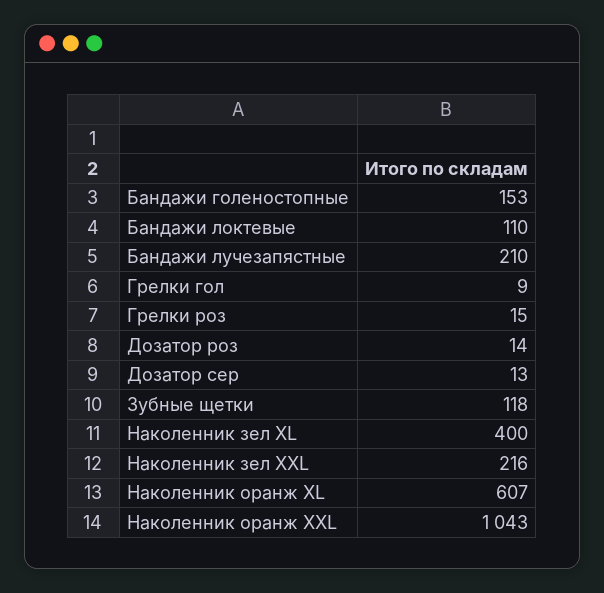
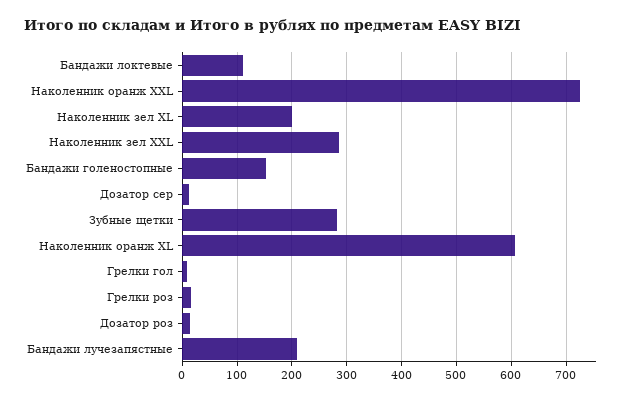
Зубные щетки: 118 -> 280
Наколенник зел XL: 400 -> 200
Наколенник зел XXL: 216 -> 280
Наколенник оранж XXL: 1043 -> 720

